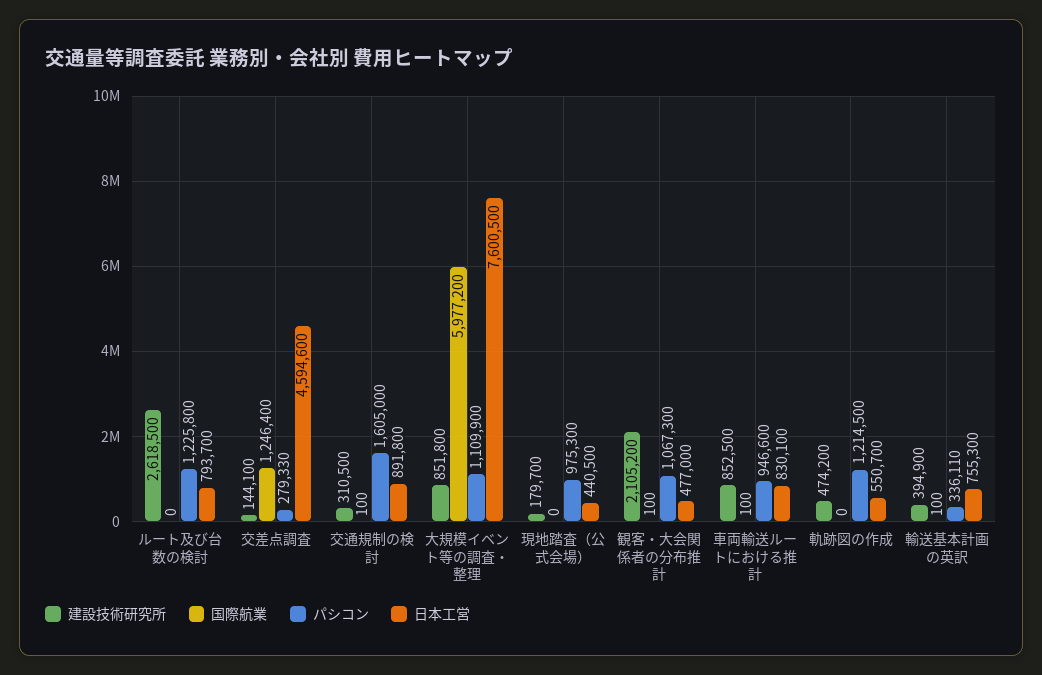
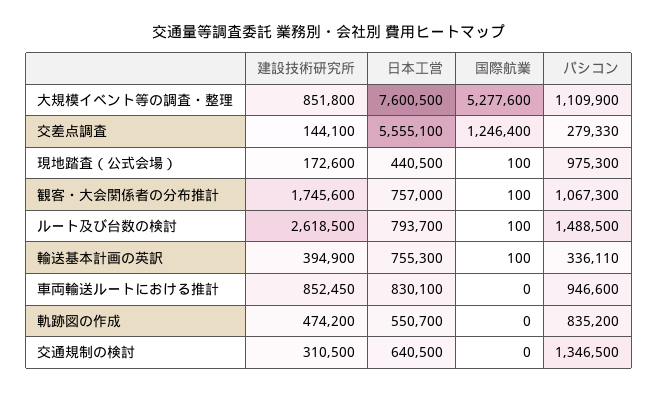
国際航業, ルート及び台数の検討: 0 -> 100
パシコン, ルート及び台数の検討: 1225800 -> 1488500
日本工営, 交差点調査: 4594600 -> 5555100
国際航業, 交通規制の検討: 100 -> 0
パシコン, 交通規制の検討: 1605000 -> 1346500
日本工営, 交通規制の検討: 891800 -> 640500
国際航業, 大規模イベント等の調査・整理: 5977200 -> 5277600
建設技術研究所, 現地踏査（公式会場）: 179700 -> 172600
国際航業, 現地踏査（公式会場）: 0 -> 100
建設技術研究所, 観客・大会関係者の分布推計: 2105200 -> 1745600
日本工営, 観客・大会関係者の分布推計: 477000 -> 757000
建設技術研究所, 車両輸送ルートにおける推計: 852500 -> 852450
国際航業, 車両輸送ルートにおける推計: 100 -> 0
パシコン, 軌跡図の作成: 1214500 -> 835200

